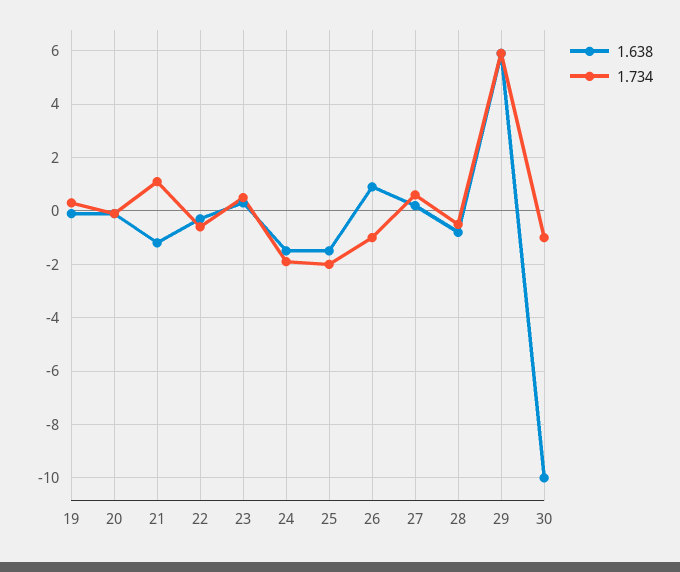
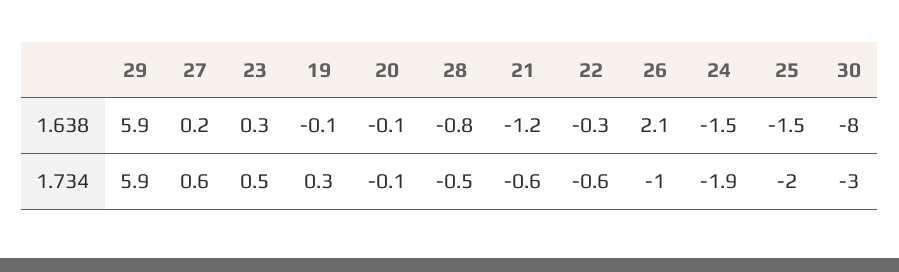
1.734, 21: 1 -> -0.6
1.638, 26: 1 -> 2.1
1.638, 30: -10 -> -8
1.734, 30: -1 -> -3

